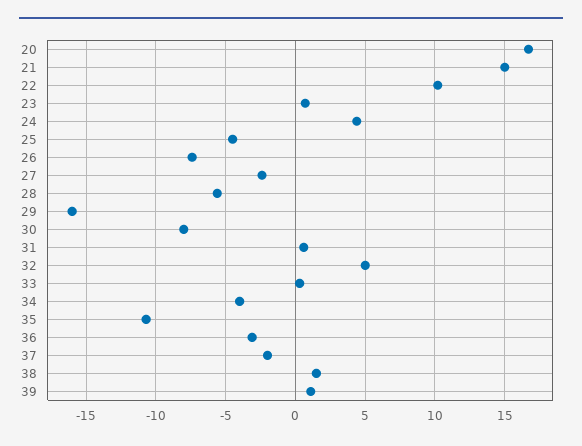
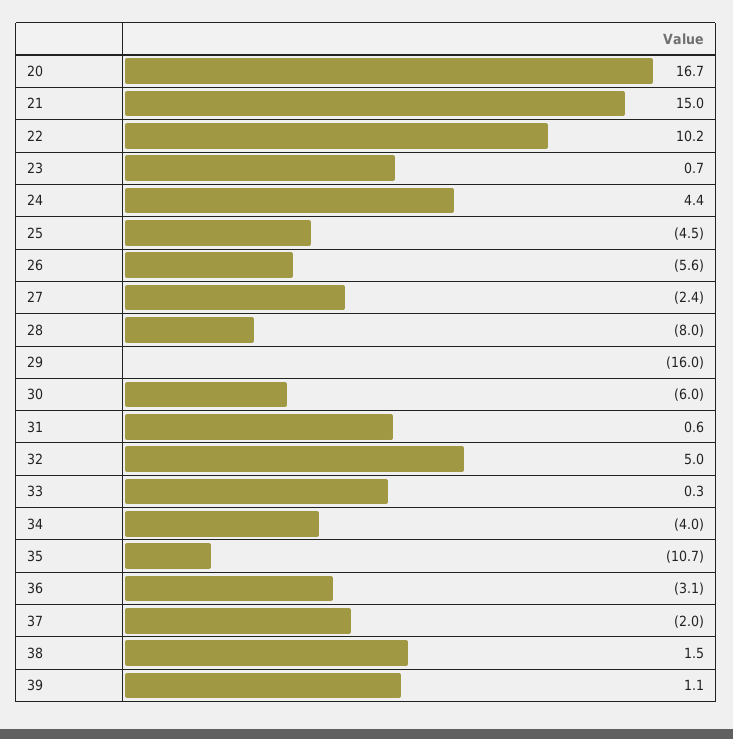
26: -7.5 -> -5.6
28: -5.5 -> -8
30: -8 -> -6

